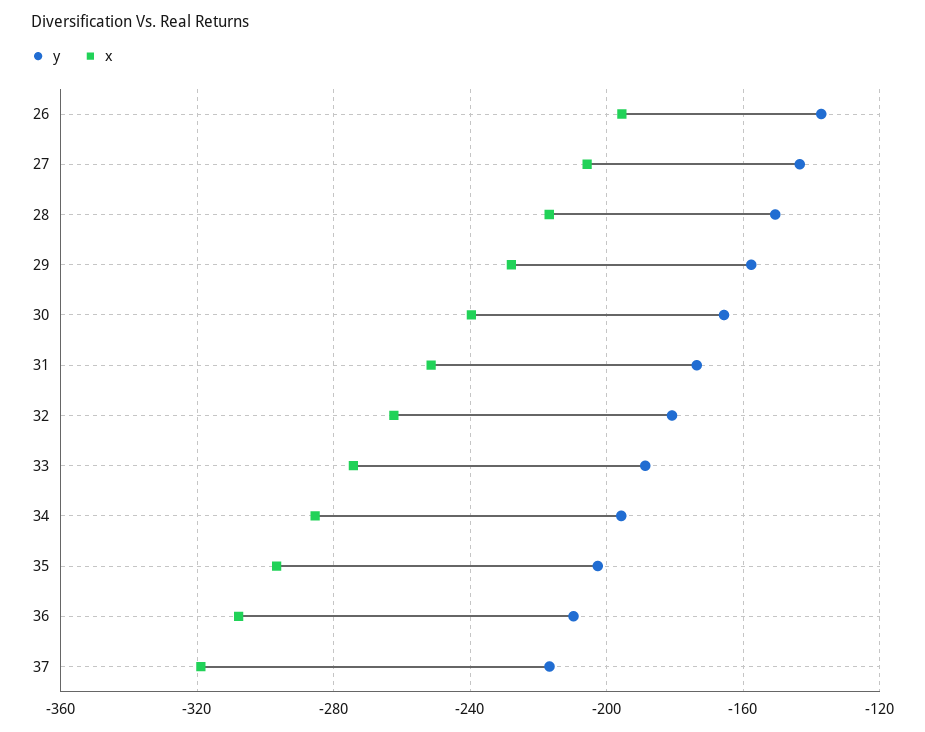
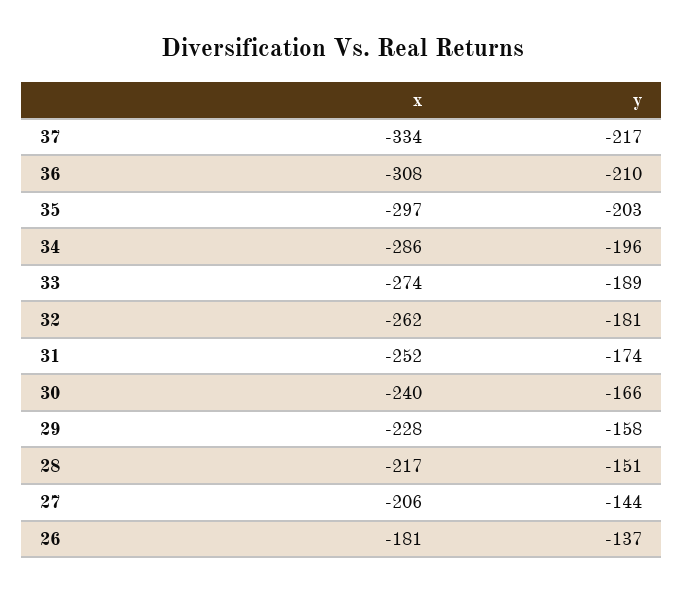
x, 26: -195 -> -181
x, 37: -320 -> -334

